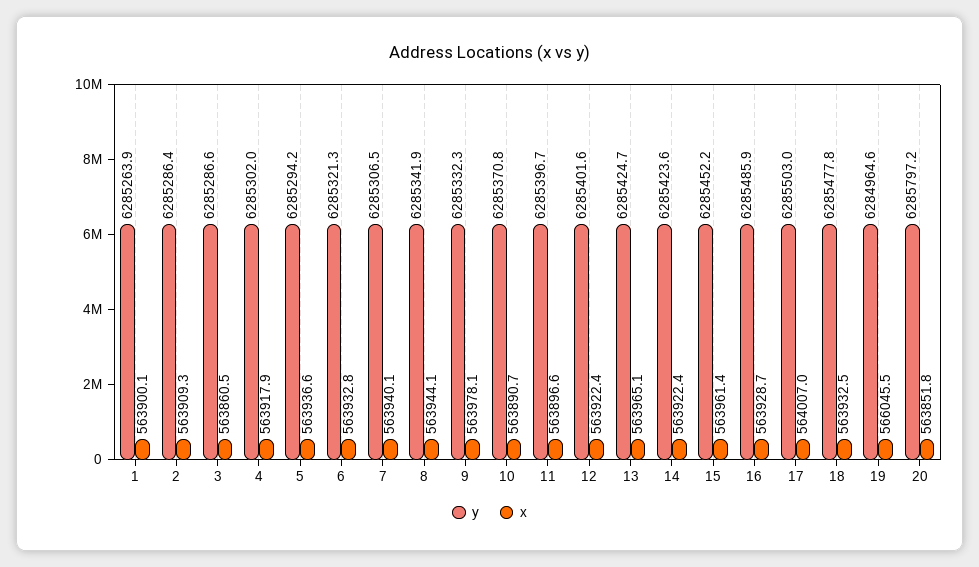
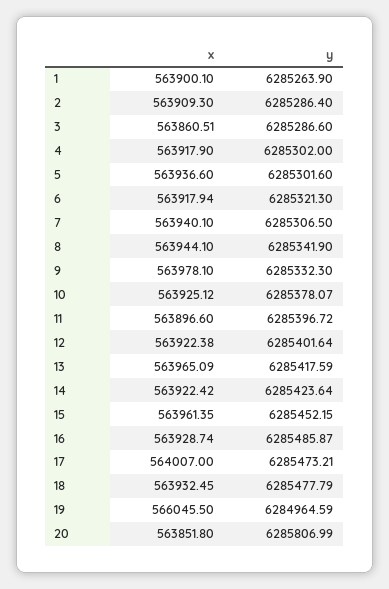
y, 5: 6285294.2 -> 6285301.6
x, 6: 563932.8 -> 563917.94
y, 10: 6285370.8 -> 6285378.07
x, 10: 563890.7 -> 563925.12
y, 13: 6285424.7 -> 6285417.59
y, 17: 6285503 -> 6285473.21
y, 20: 6285797.2 -> 6285806.99

